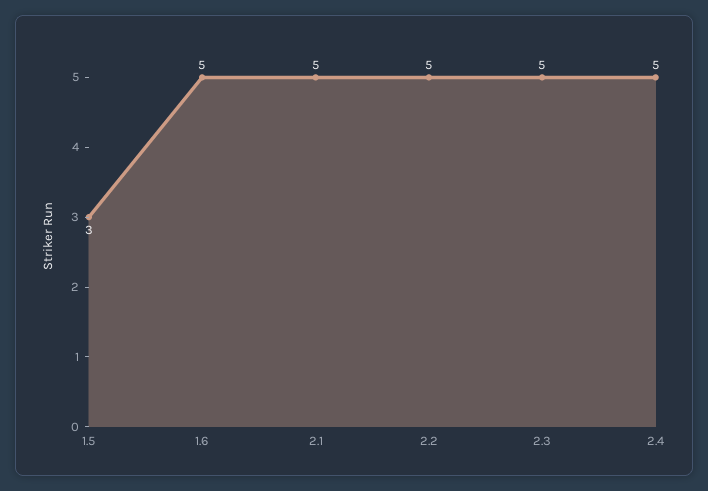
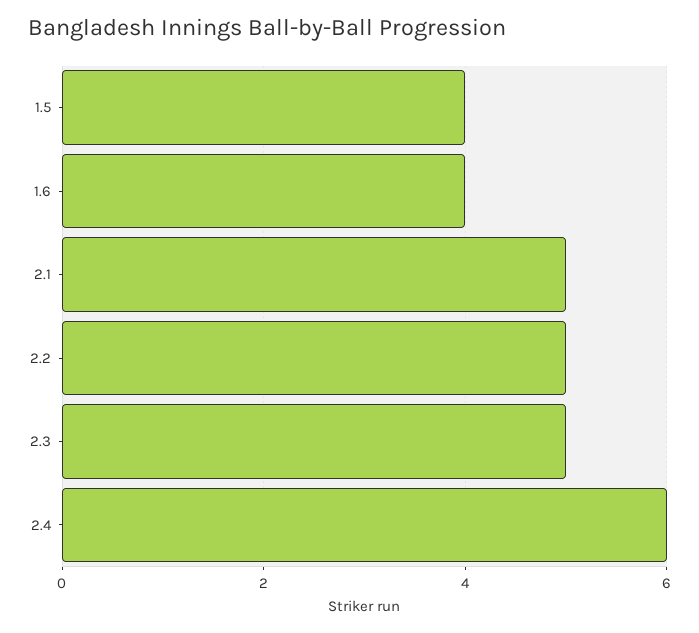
1.5: 3 -> 4
1.6: 5 -> 4
2.4: 5 -> 6

